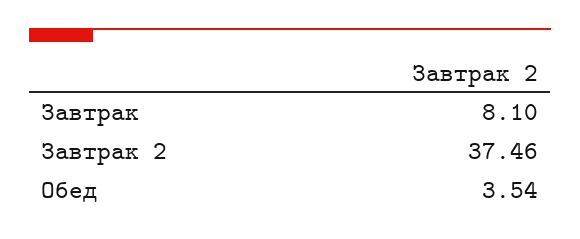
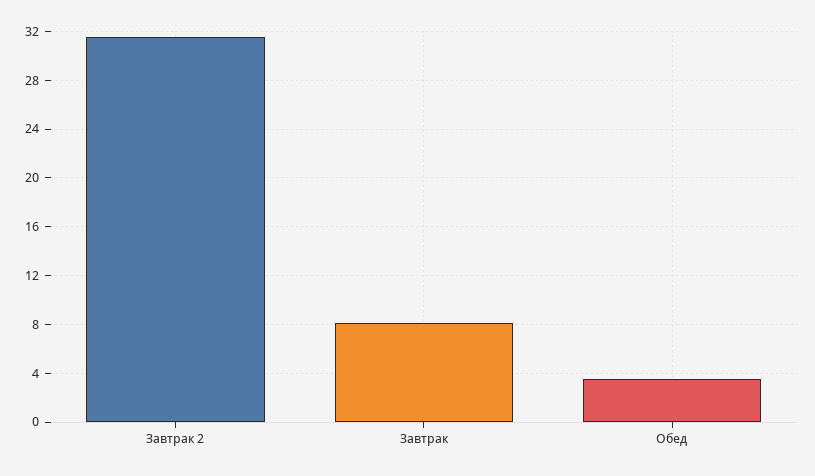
Завтрак 2: 37.46 -> 31.5

